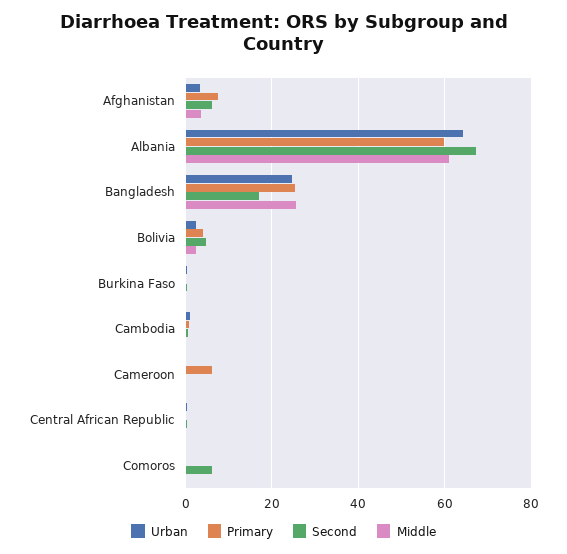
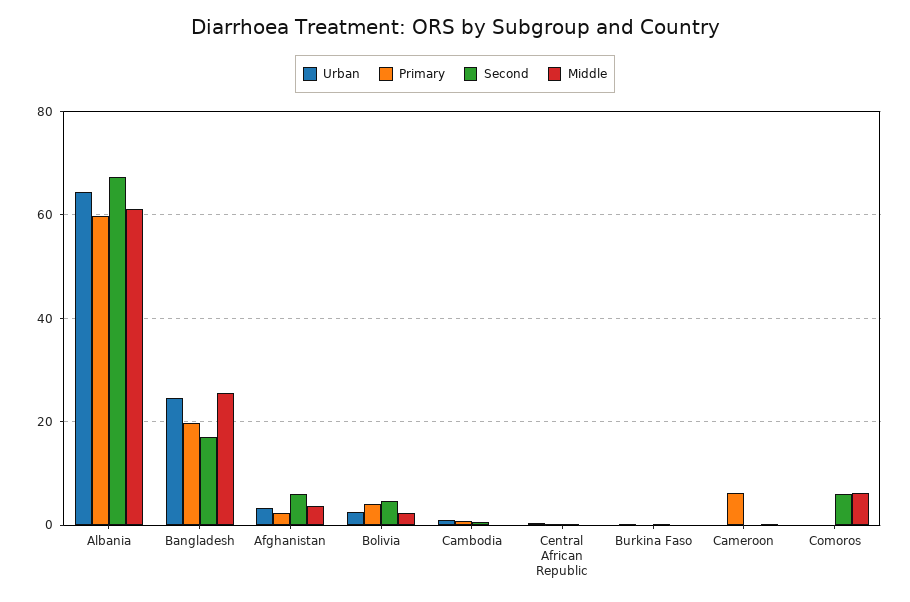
Primary, Afghanistan: 8 -> 2
Primary, Bangladesh: 26 -> 20
Middle, Comoros: 0 -> 6

